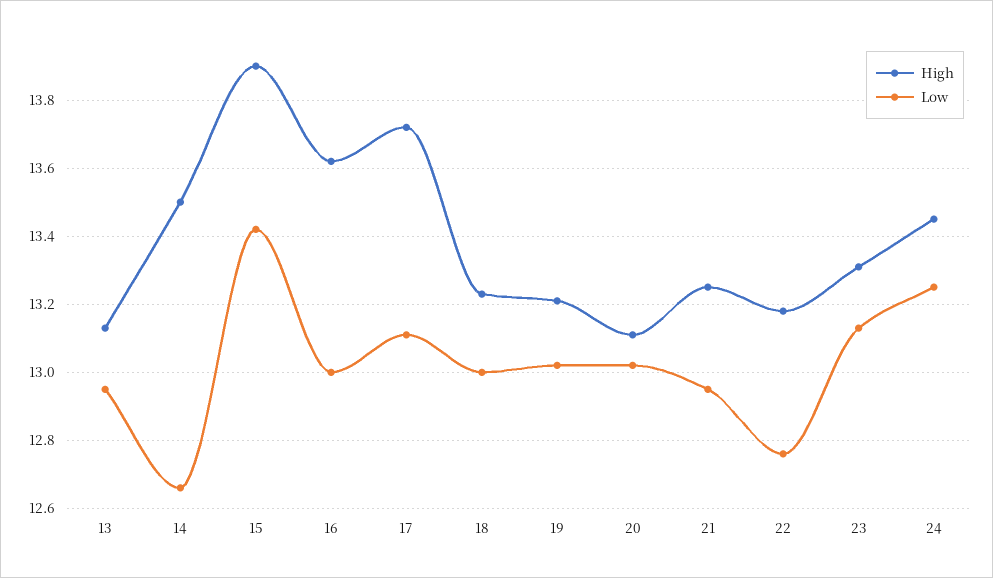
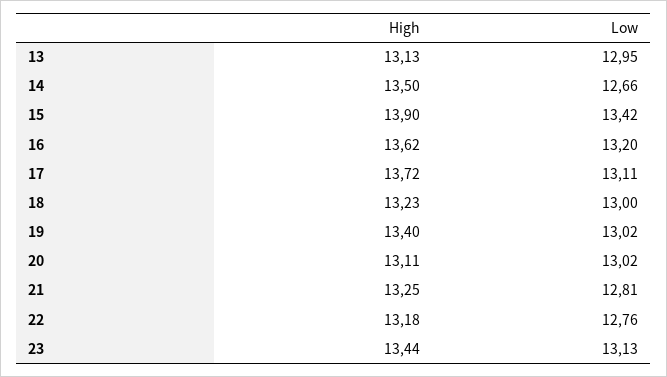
Low, 16: 13 -> 13.2
High, 19: 13.2 -> 13.4
Low, 21: 12.95 -> 12.81
High, 23: 13.3 -> 13.44
High, 24: 13.45 -> none
Low, 24: 13.25 -> none

